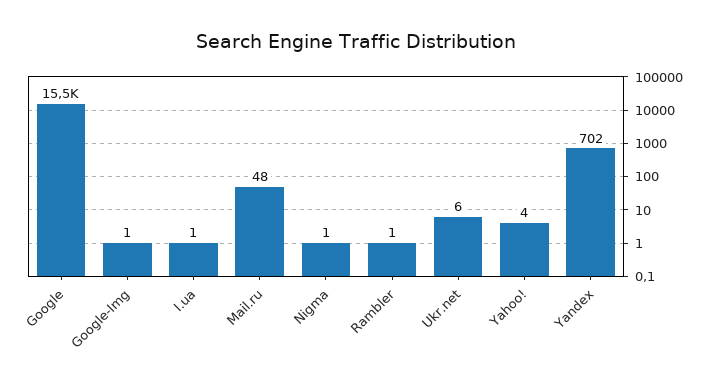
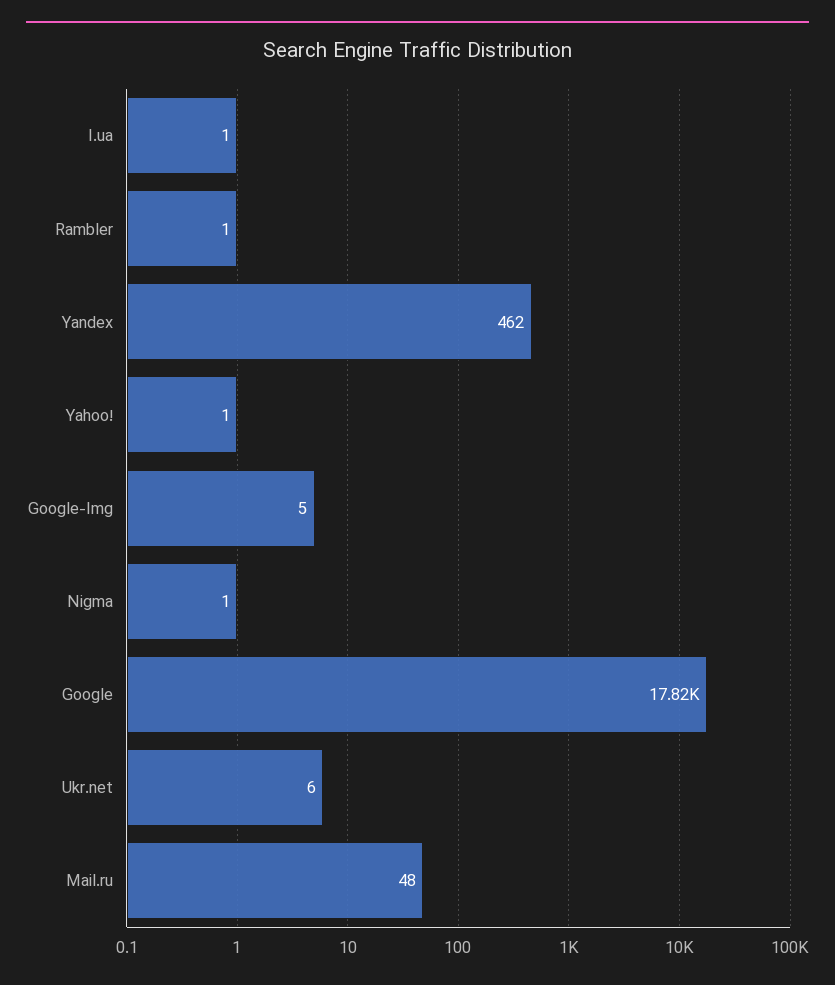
Google: 15500 -> 17820
Google-Img: 1 -> 5
Yahoo!: 4 -> 1
Yandex: 702 -> 462

